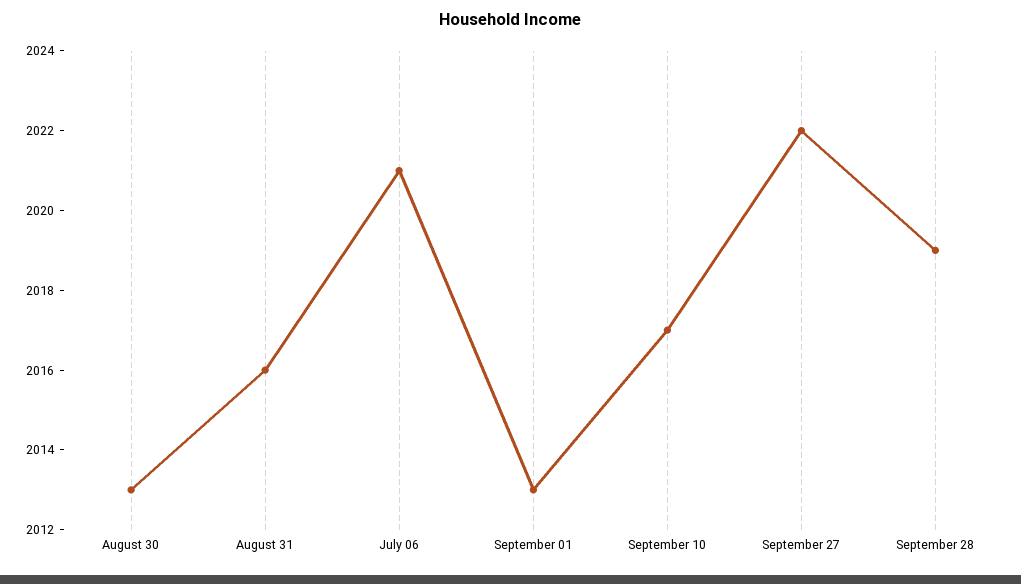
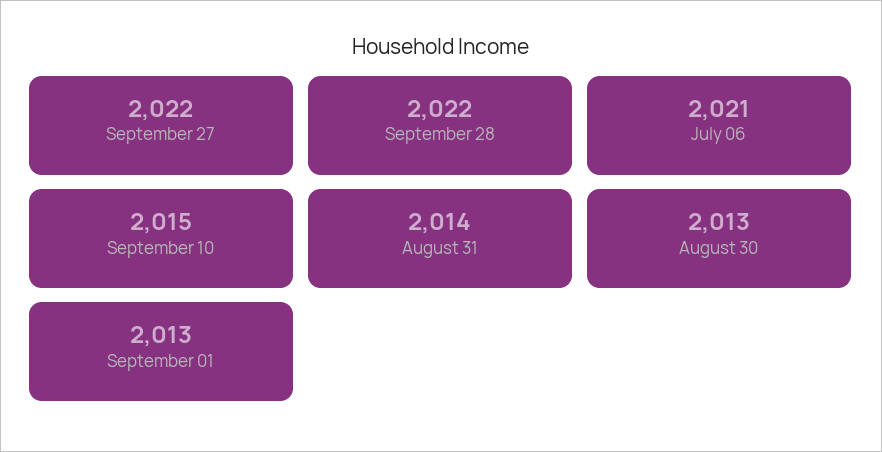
August 31: 2016 -> 2014
September 10: 2017 -> 2015
September 28: 2019 -> 2022

